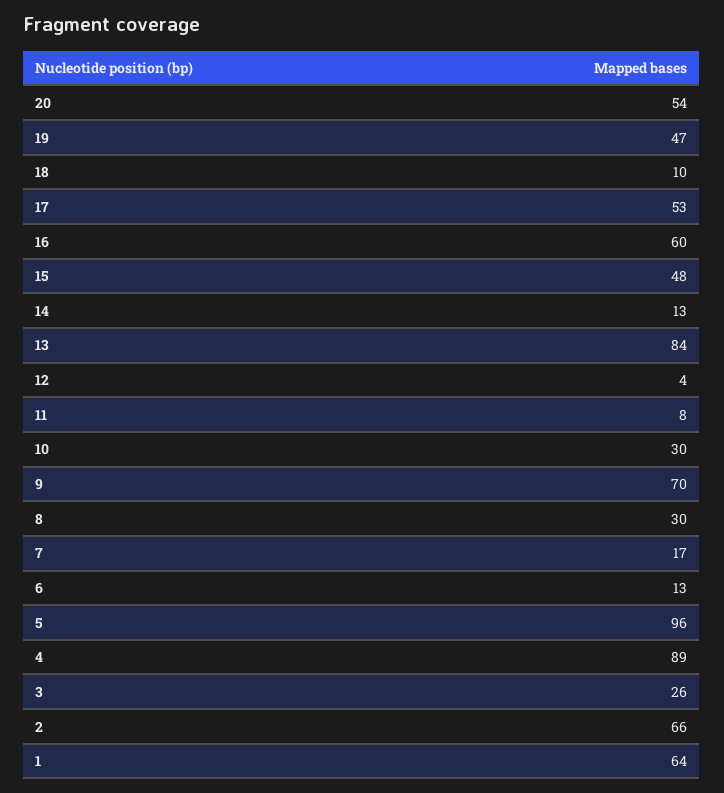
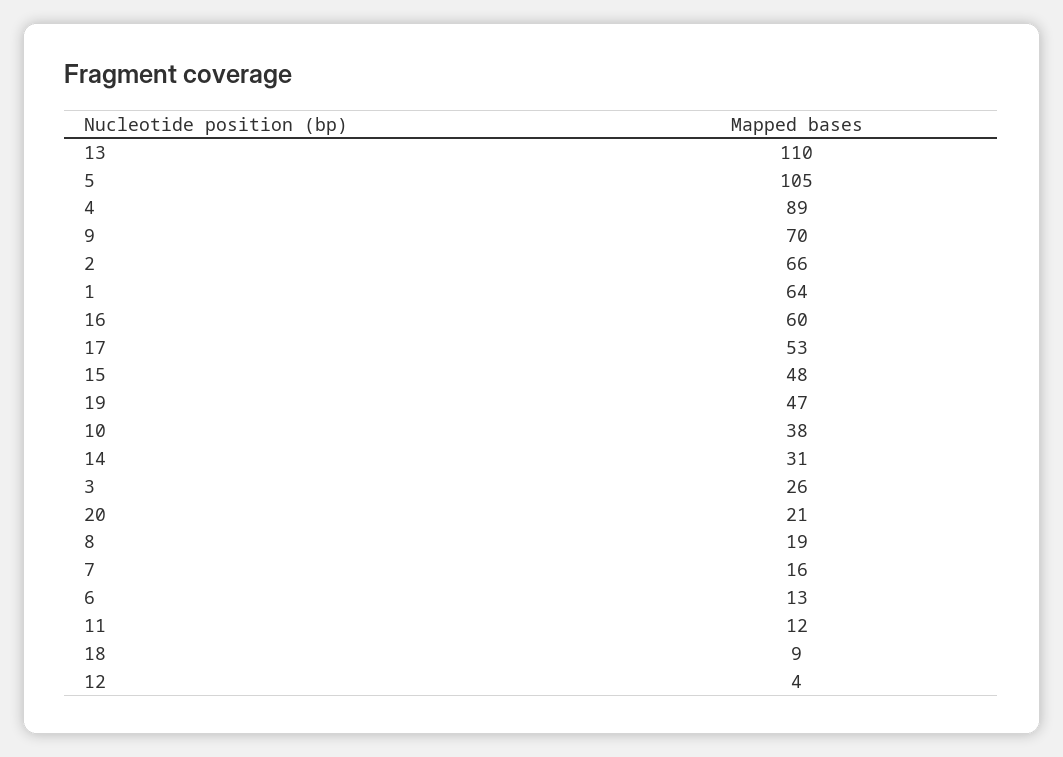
20: 54 -> 21
18: 10 -> 9
14: 13 -> 31
13: 84 -> 110
11: 8 -> 12
10: 30 -> 38
8: 30 -> 19
7: 17 -> 16
5: 96 -> 105

